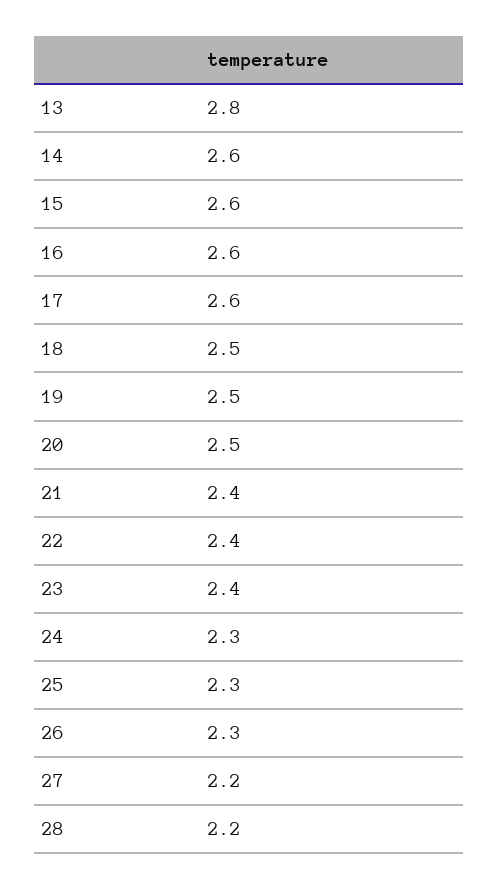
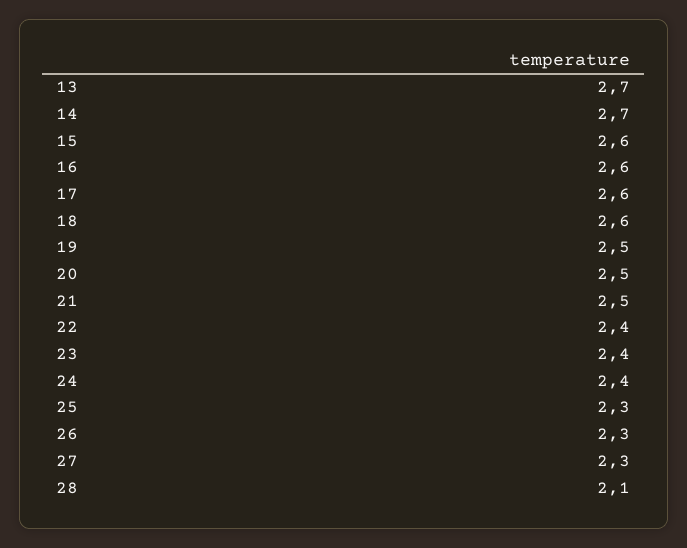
13: 2.8 -> 2.7
14: 2.6 -> 2.7
18: 2.5 -> 2.6
21: 2.4 -> 2.5
24: 2.3 -> 2.4
27: 2.2 -> 2.3
28: 2.2 -> 2.1

